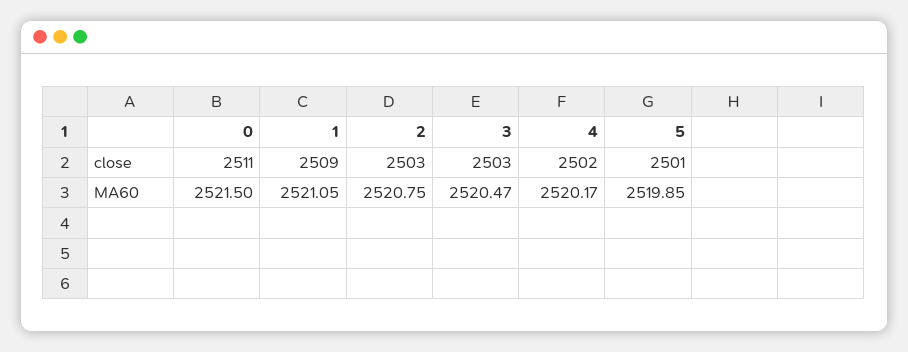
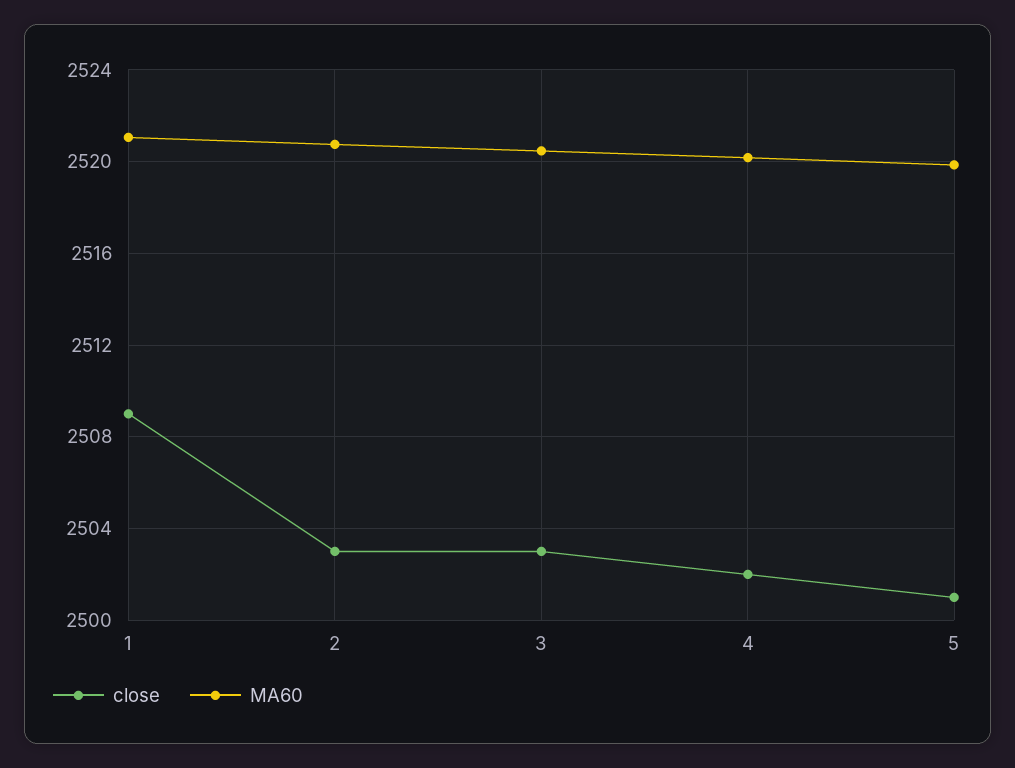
close, 0: 2511 -> none
MA60, 0: 2521.5 -> none

